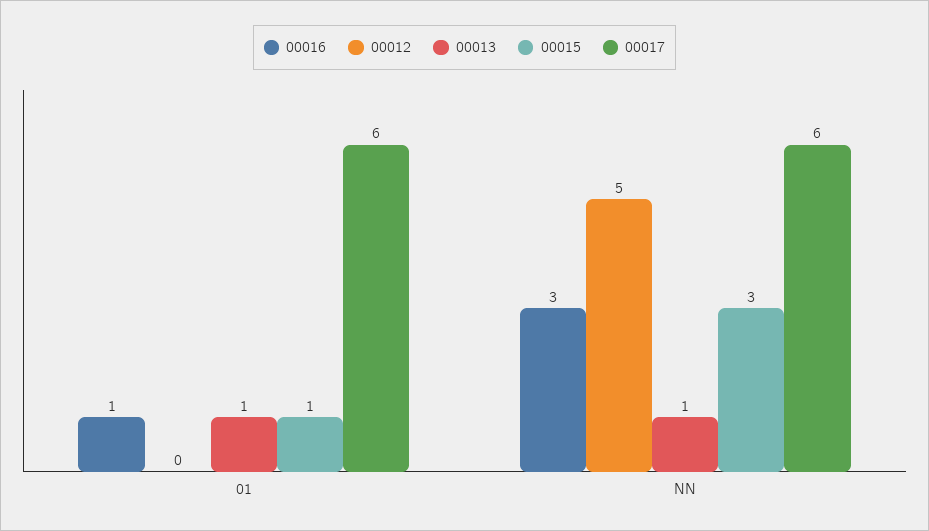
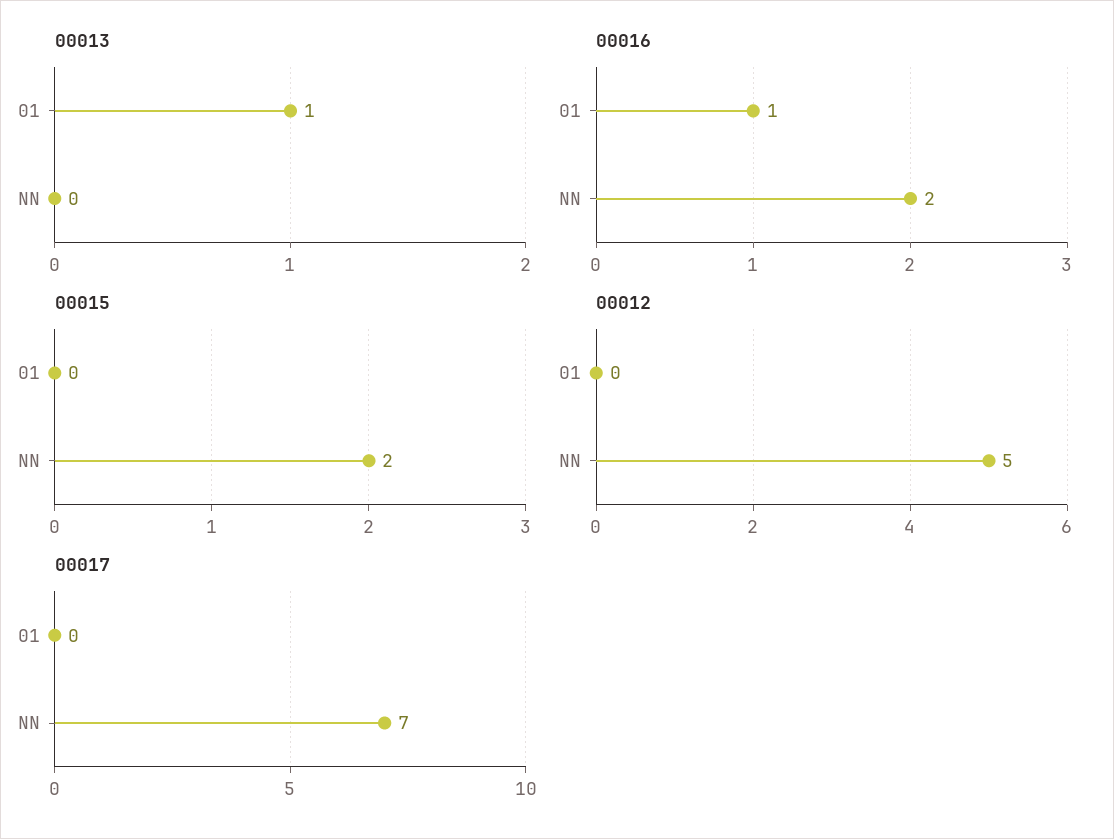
00015, 01: 1 -> 0
00017, 01: 6 -> 0
00016, NN: 3 -> 2
00013, NN: 1 -> 0
00015, NN: 3 -> 2
00017, NN: 6 -> 7

